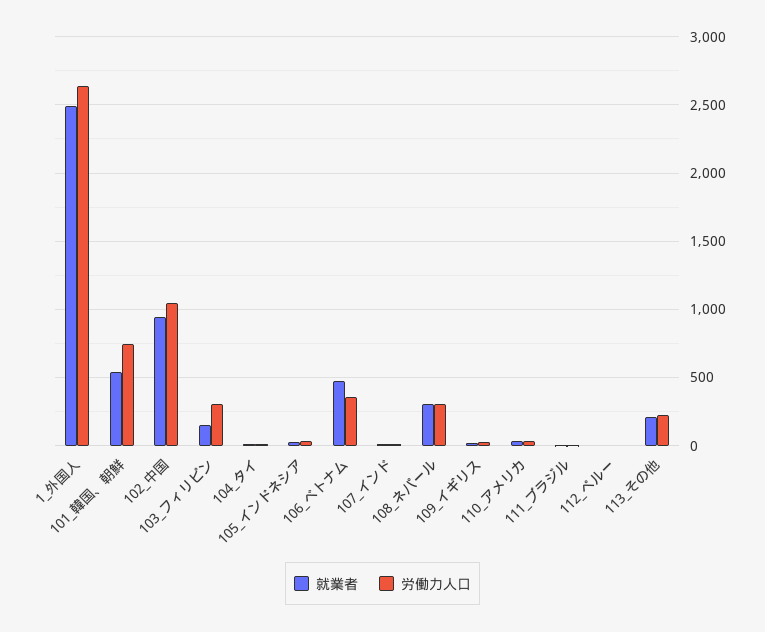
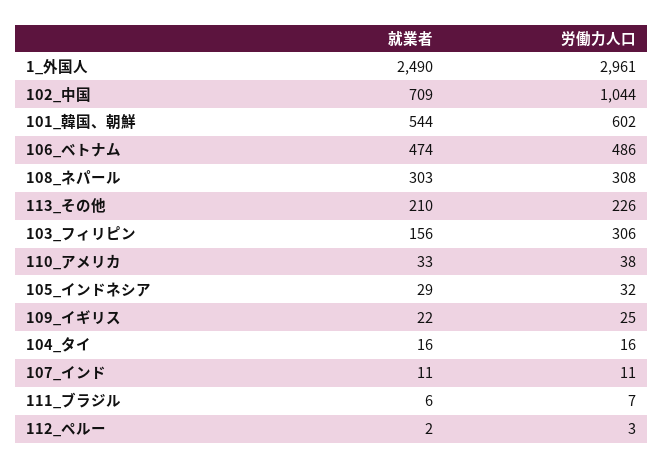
労働力人口, 1_外国人: 2650 -> 2961
労働力人口, 101_韓国、朝鮮: 750 -> 602
就業者, 102_中国: 950 -> 709
労働力人口, 106_ベトナム: 350 -> 486

